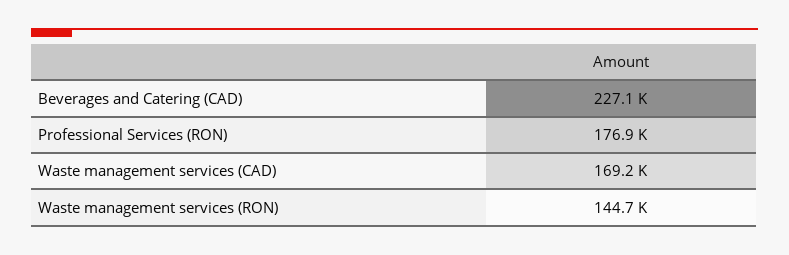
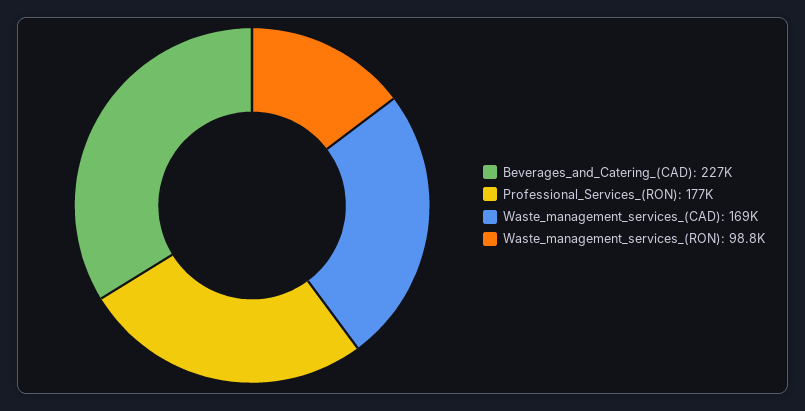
Waste management services (RON): 144700 -> 98800

